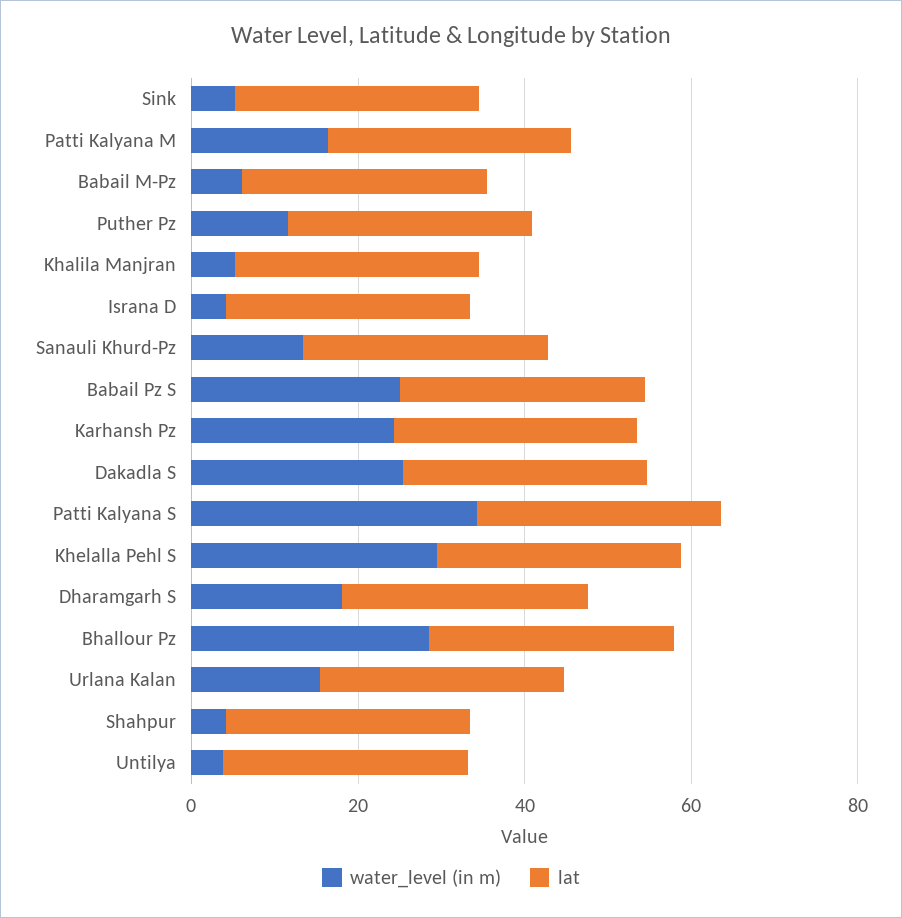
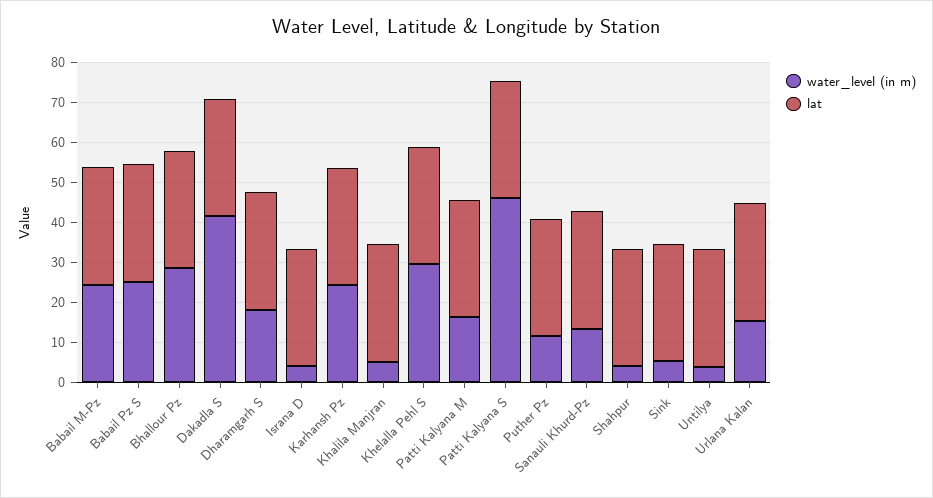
water_level (in m), Babail M-Pz: 5 -> 24
water_level (in m), Dakadla S: 25 -> 42
water_level (in m), Patti Kalyana S: 35 -> 46

